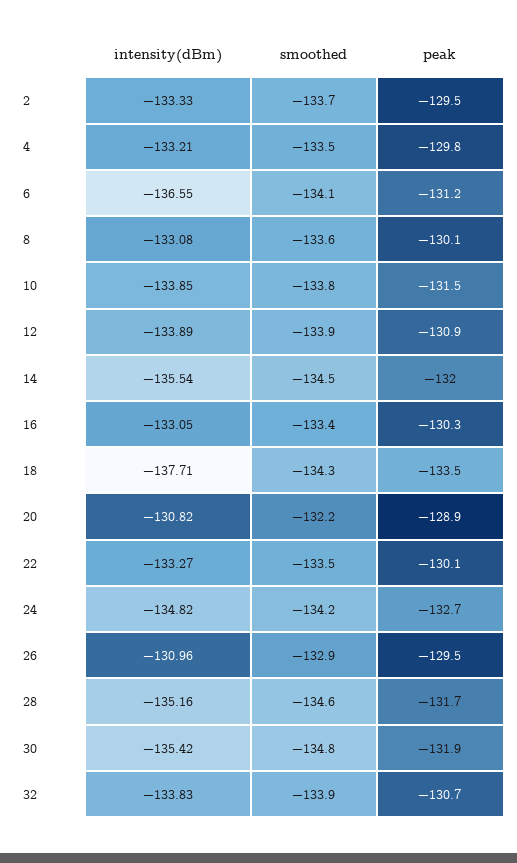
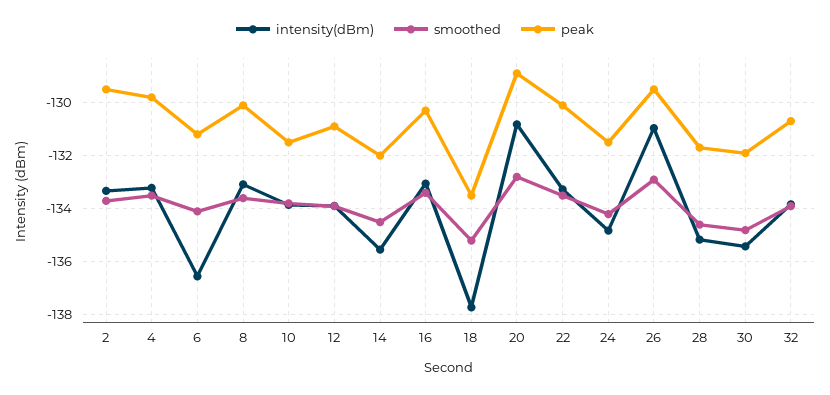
smoothed, 18: -134.3 -> -135.25
smoothed, 20: -132.2 -> -132.75
peak, 24: -132.7 -> -131.5

